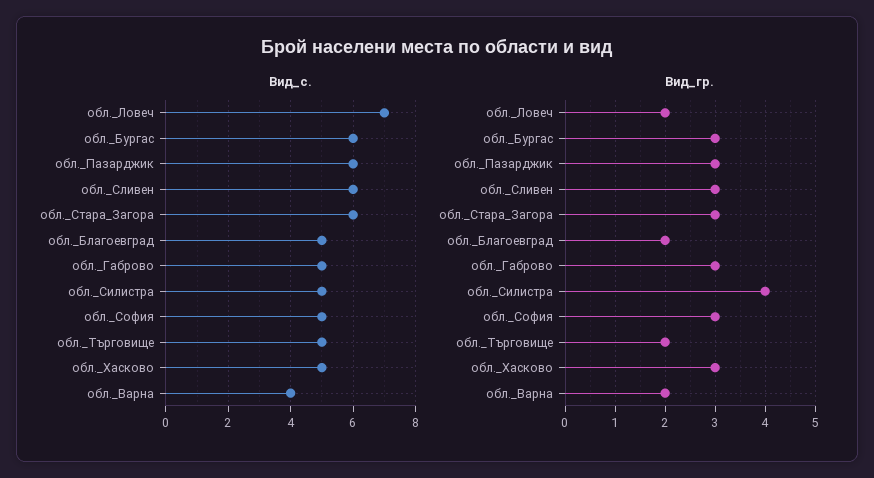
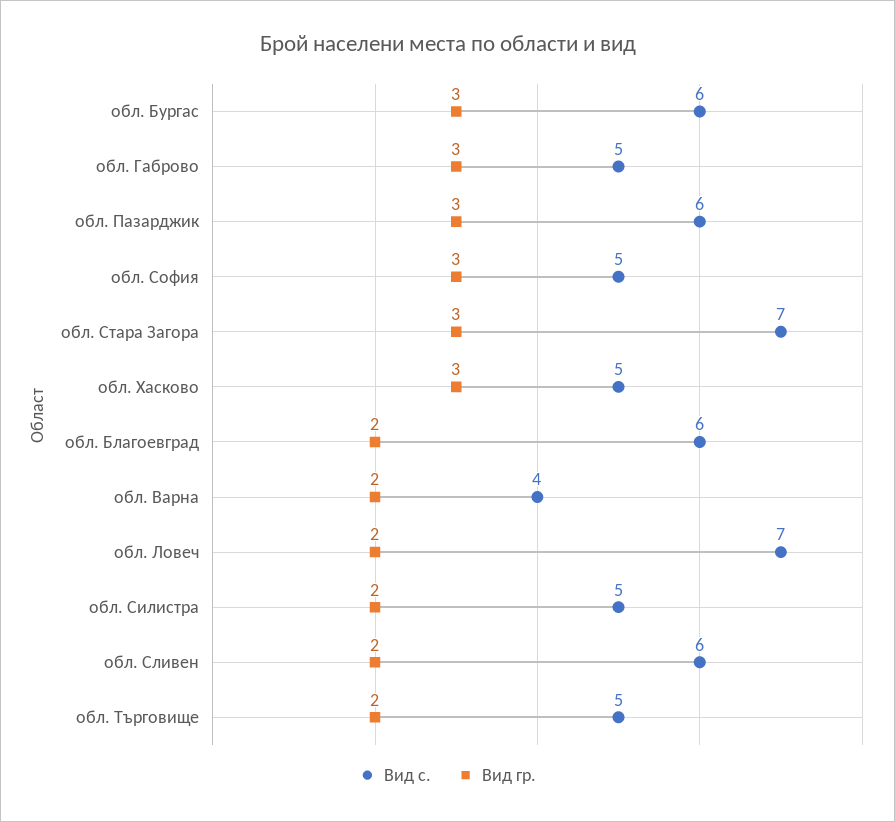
Вид_с., обл._Стара_Загора: 6 -> 7
Вид_с., обл._Благоевград: 5 -> 6
Вид_гр., обл._Сливен: 3 -> 2
Вид_гр., обл._Силистра: 4 -> 2

